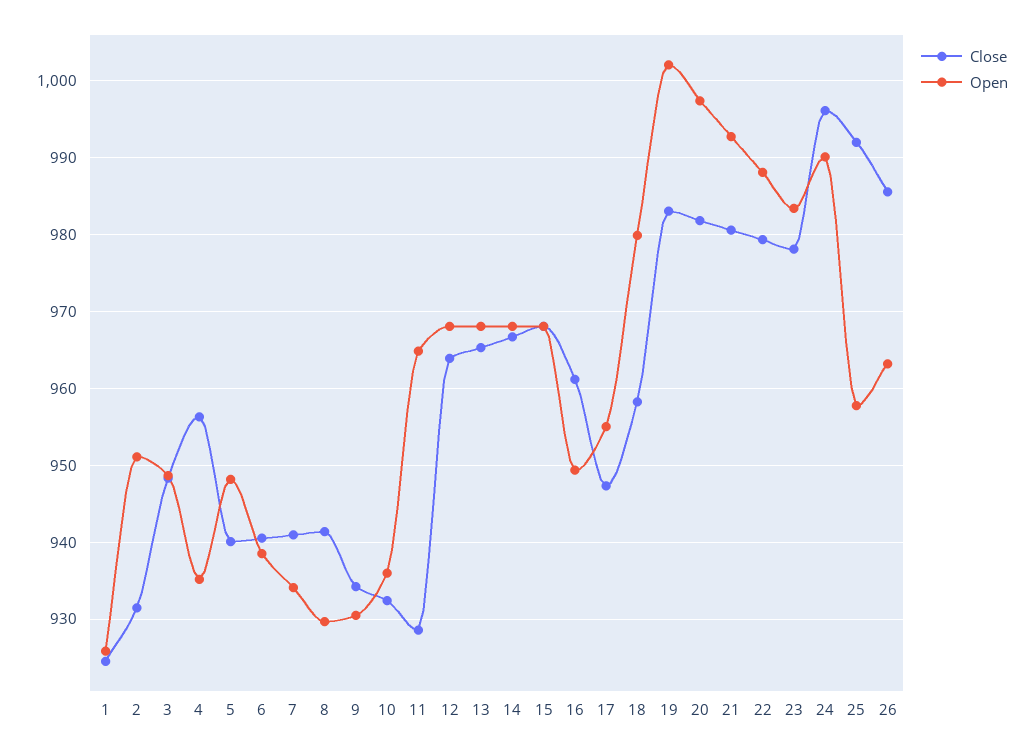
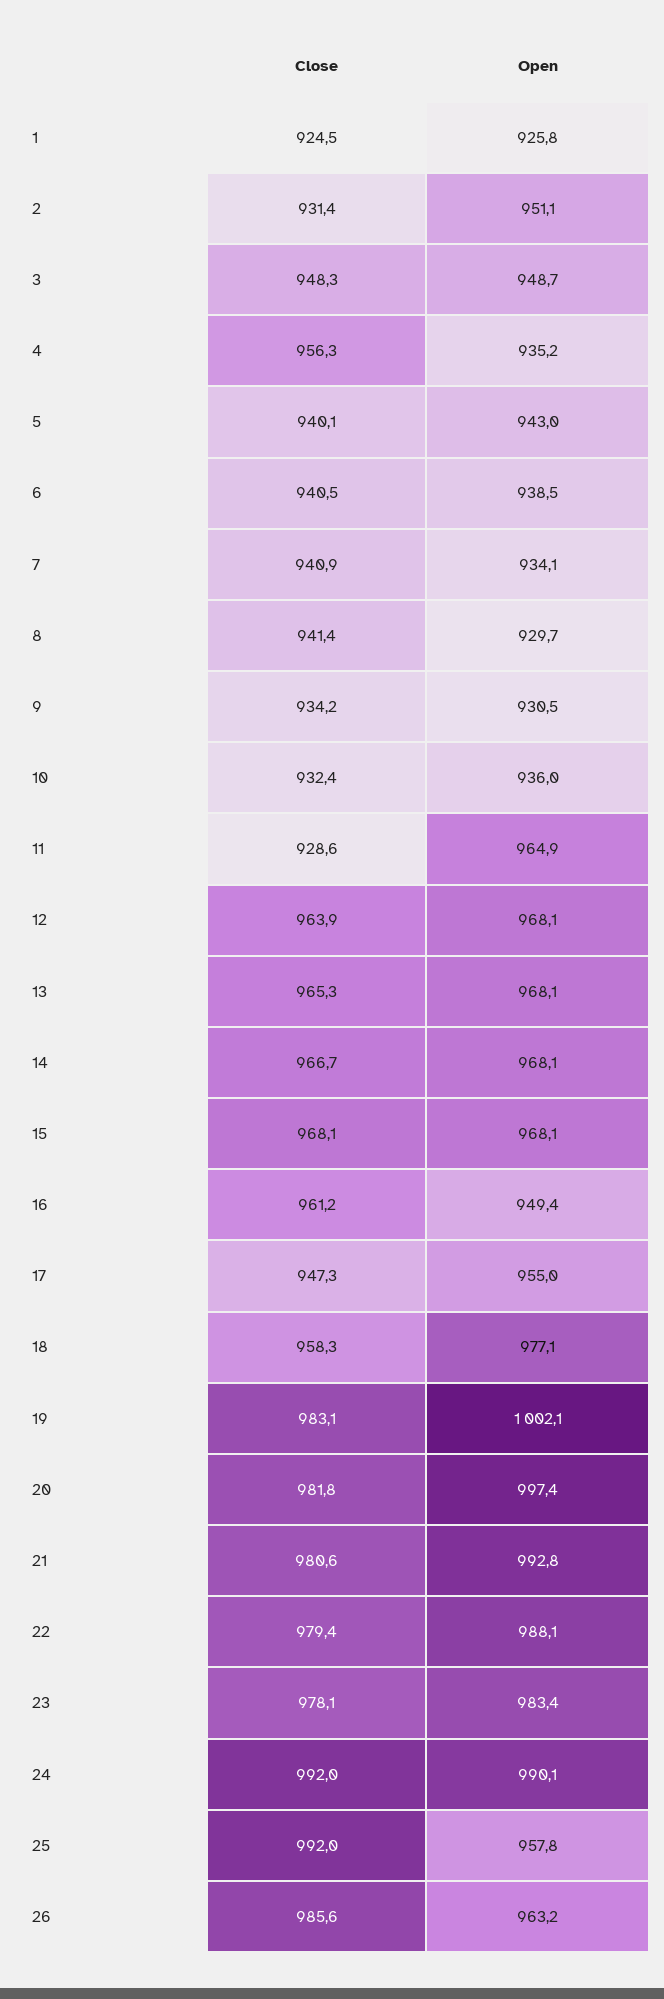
Open, 5: 948 -> 943
Open, 18: 980 -> 977.1
Close, 24: 996 -> 992

